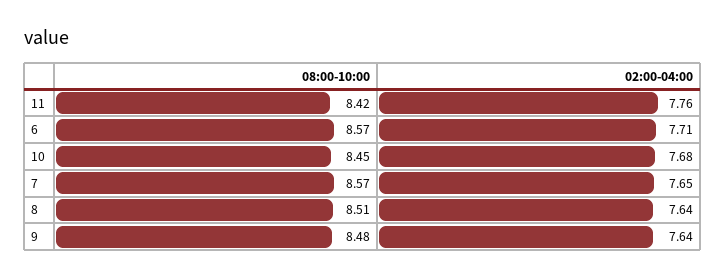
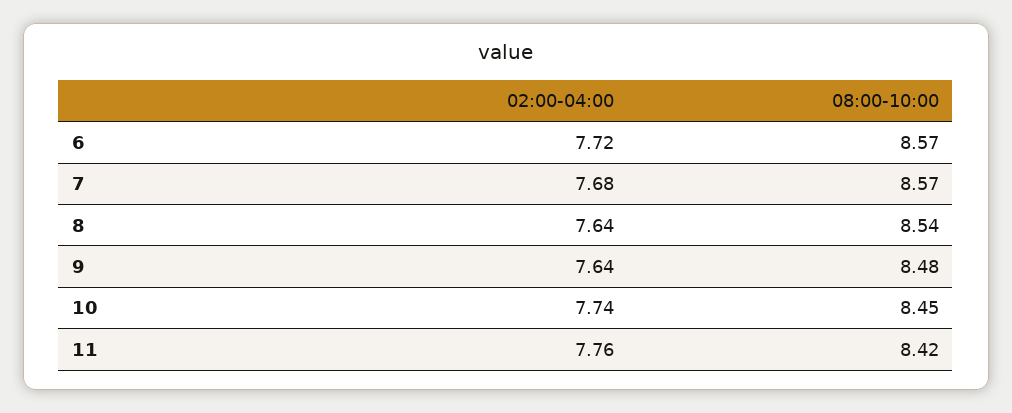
02:00-04:00, 6: 7.71 -> 7.72
02:00-04:00, 10: 7.68 -> 7.74
02:00-04:00, 7: 7.65 -> 7.68
08:00-10:00, 8: 8.51 -> 8.54

